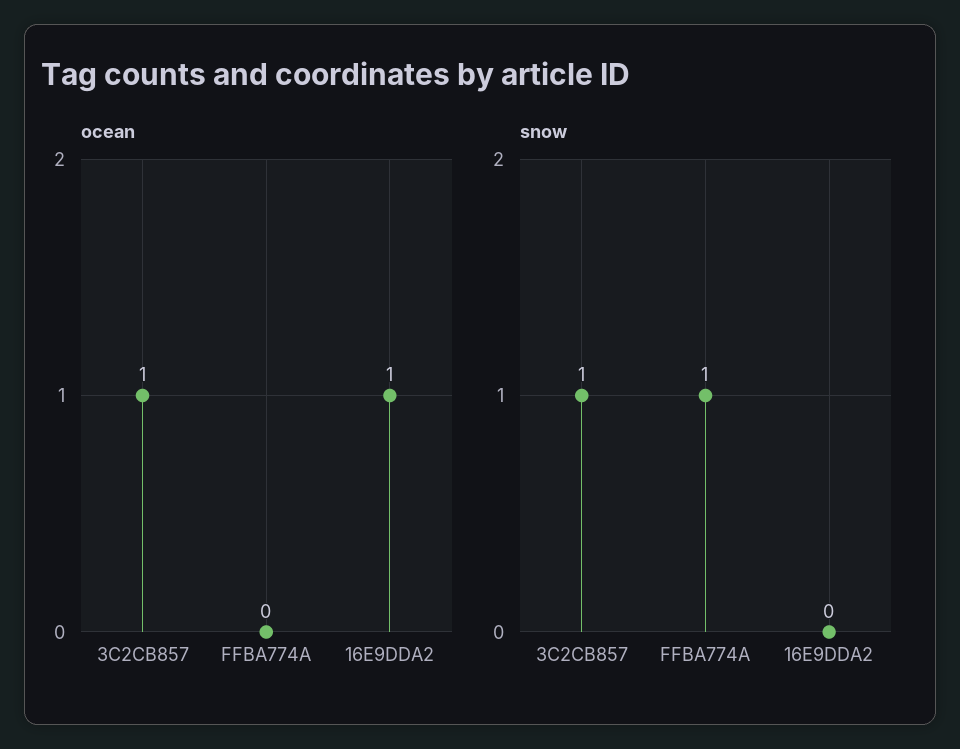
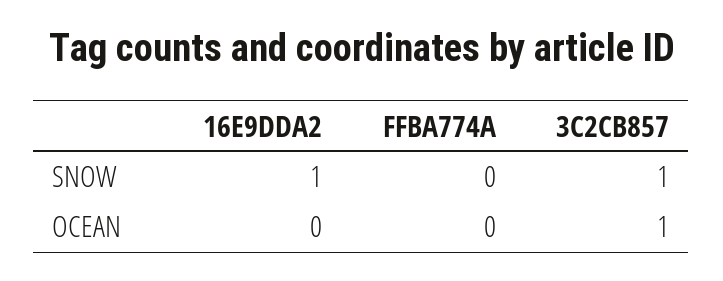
ocean, 16E9DDA2: 1 -> 0
snow, FFBA774A: 1 -> 0
snow, 16E9DDA2: 0 -> 1

